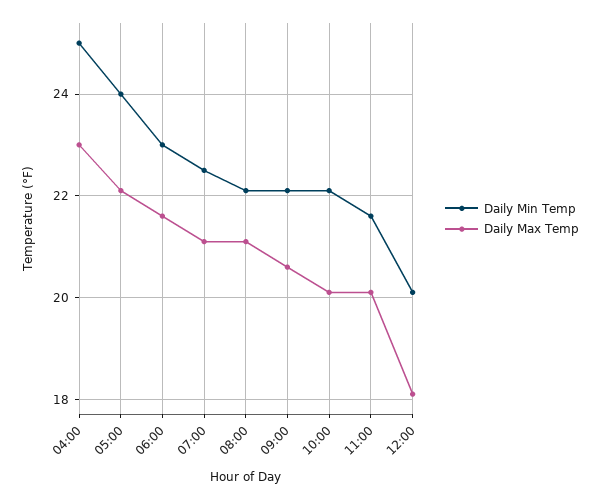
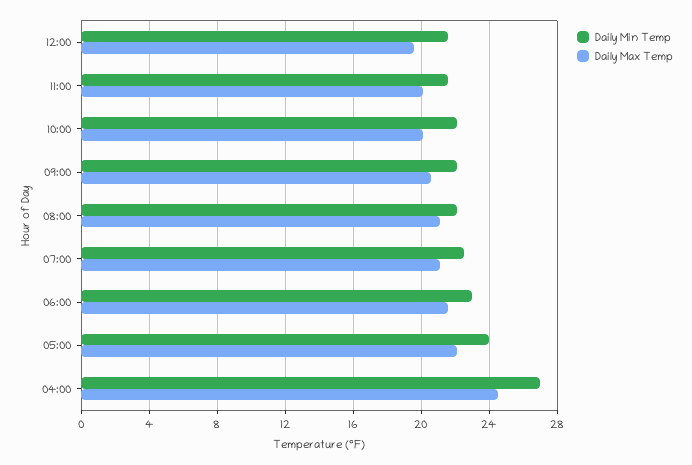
Daily Min Temp, 04:00: 25 -> 27
Daily Max Temp, 04:00: 23 -> 24.5
Daily Min Temp, 12:00: 20 -> 21.5
Daily Max Temp, 12:00: 18 -> 19.5

